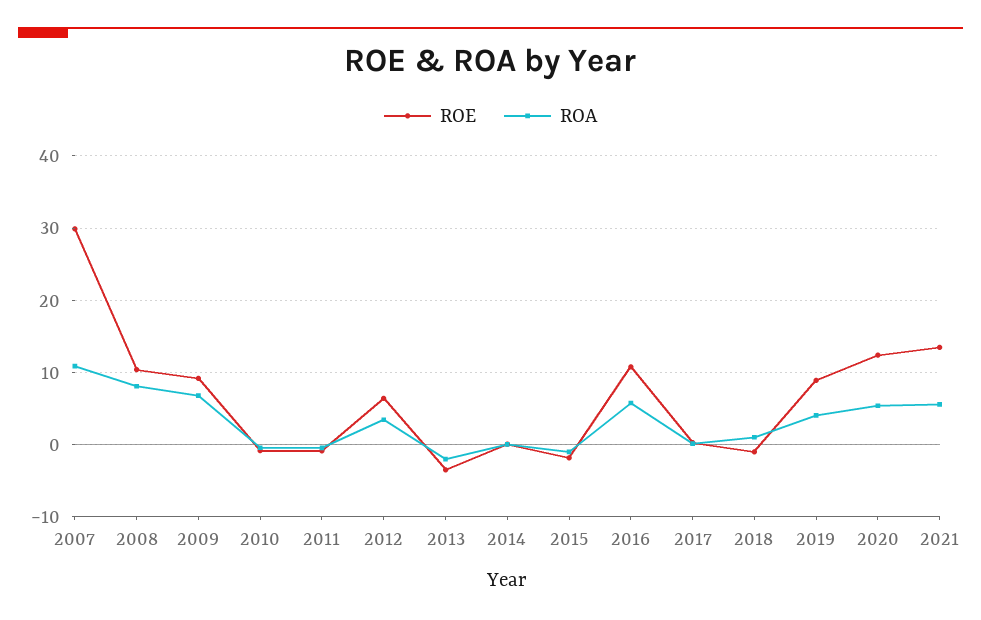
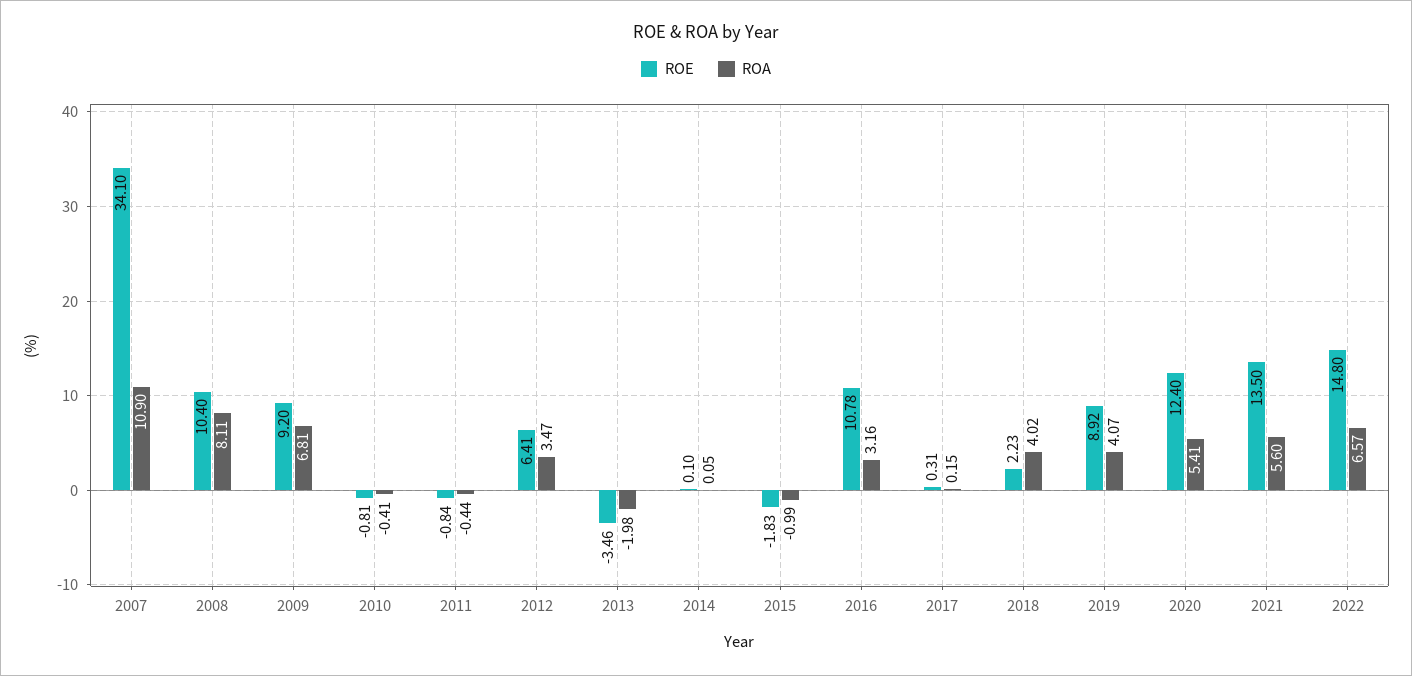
ROE, 2007: 30 -> 34.1
ROA, 2016: 6 -> 3.16
ROE, 2018: -1 -> 2.23
ROA, 2018: 1 -> 4.02
ROE, 2022: none -> 14.8
ROA, 2022: none -> 6.57

